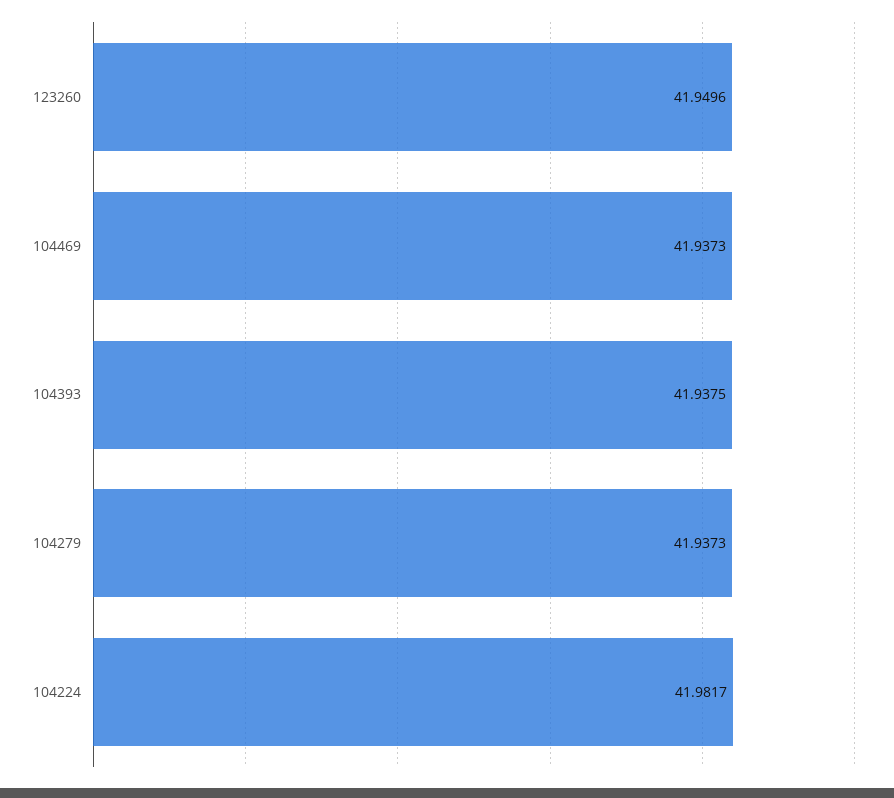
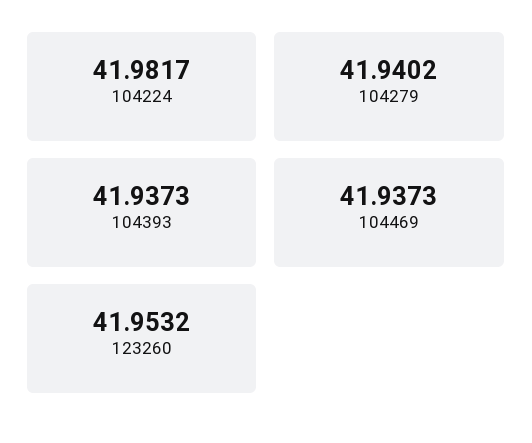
123260: 41.9496 -> 41.9532
104393: 41.9375 -> 41.9373
104279: 41.9373 -> 41.9402

